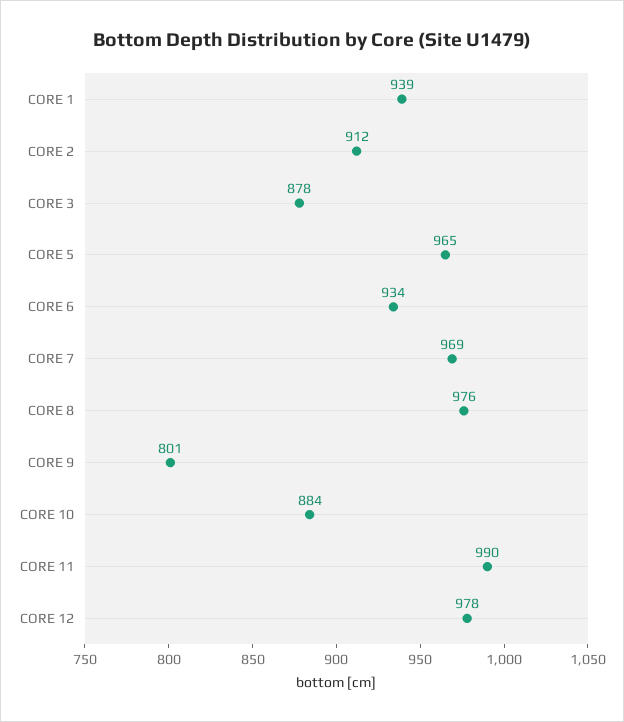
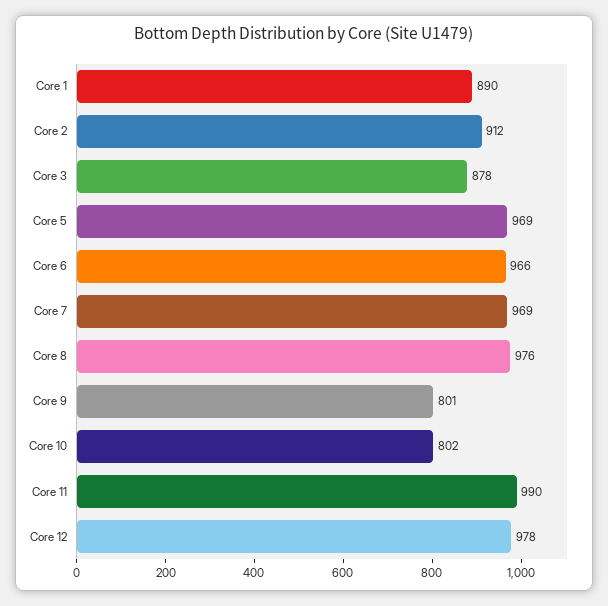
CORE 1: 939 -> 890
CORE 5: 965 -> 969
CORE 6: 934 -> 966
CORE 10: 884 -> 802

